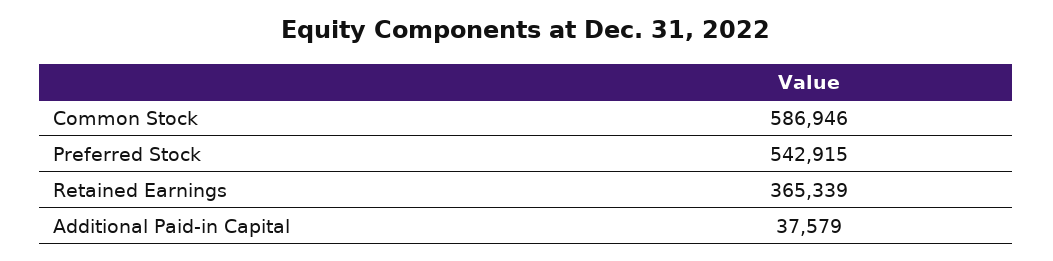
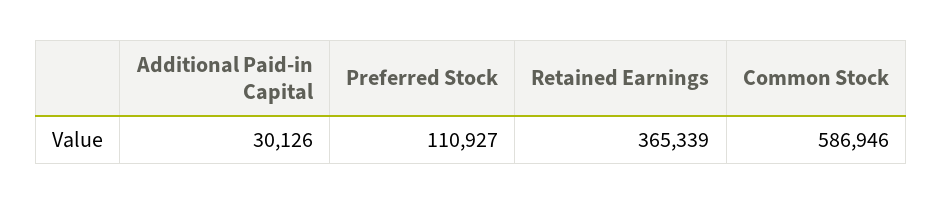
Preferred Stock: 542915 -> 110927
Additional Paid-in Capital: 37579 -> 30126

